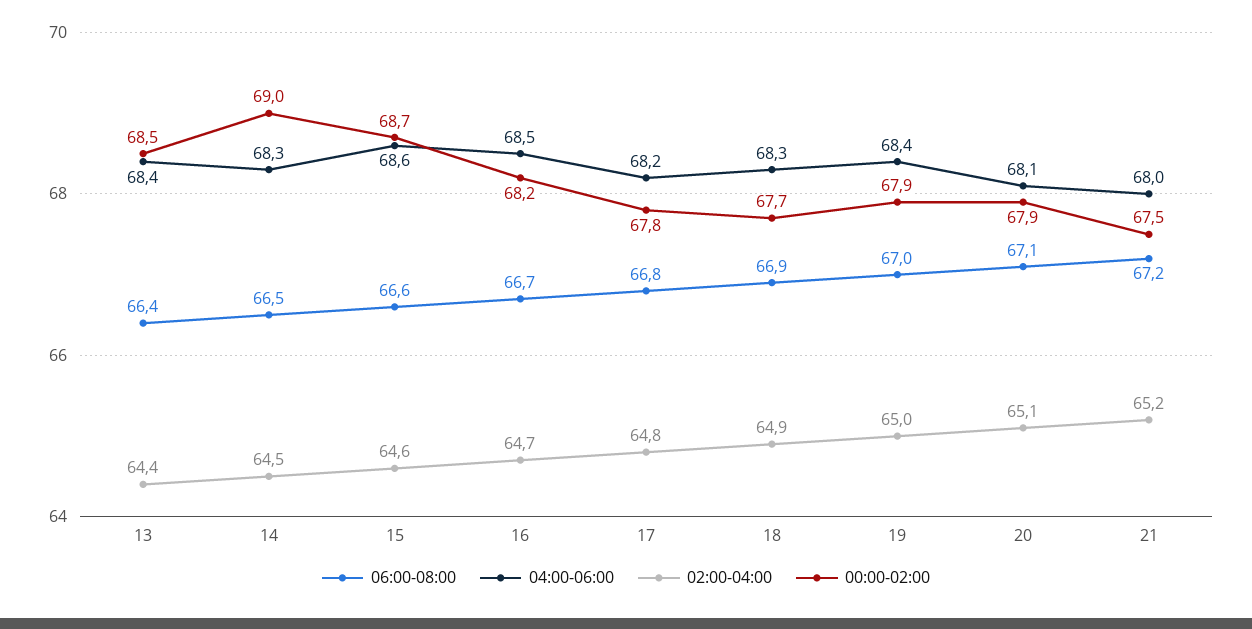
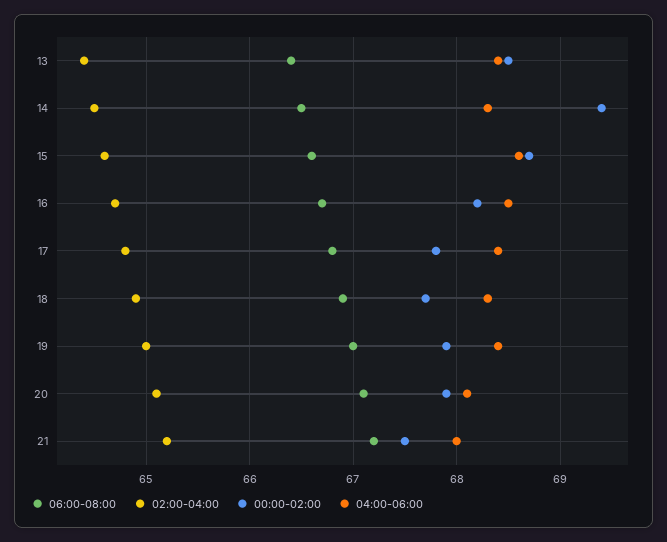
00:00-02:00, 14: 69 -> 69.4
04:00-06:00, 17: 68.2 -> 68.4

